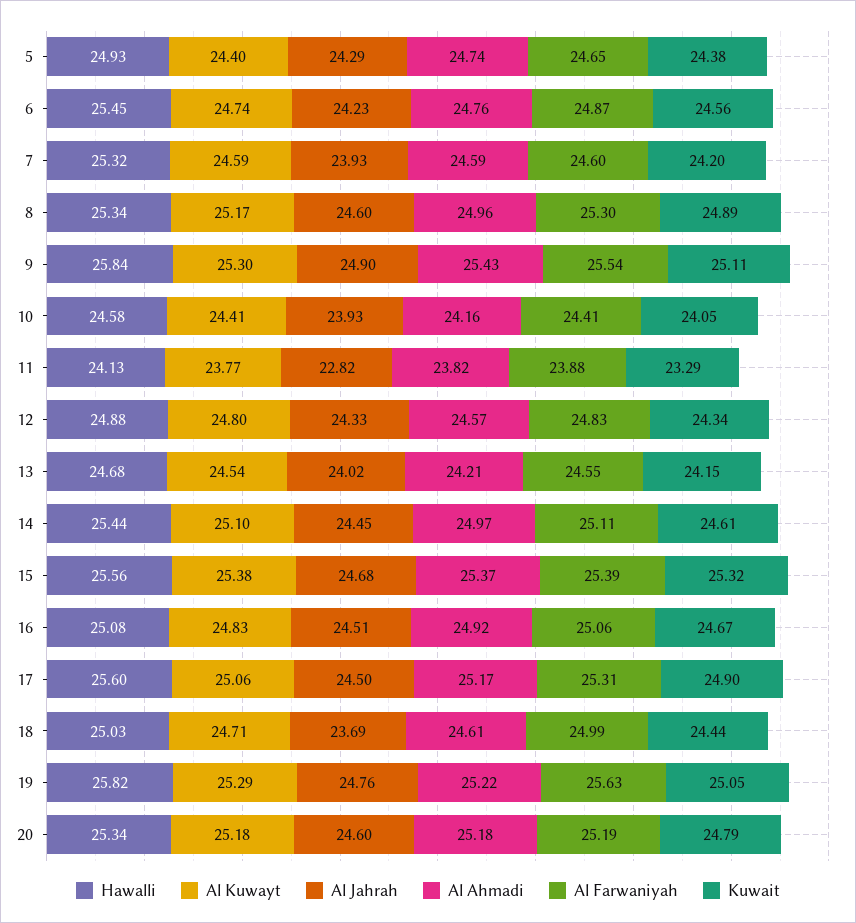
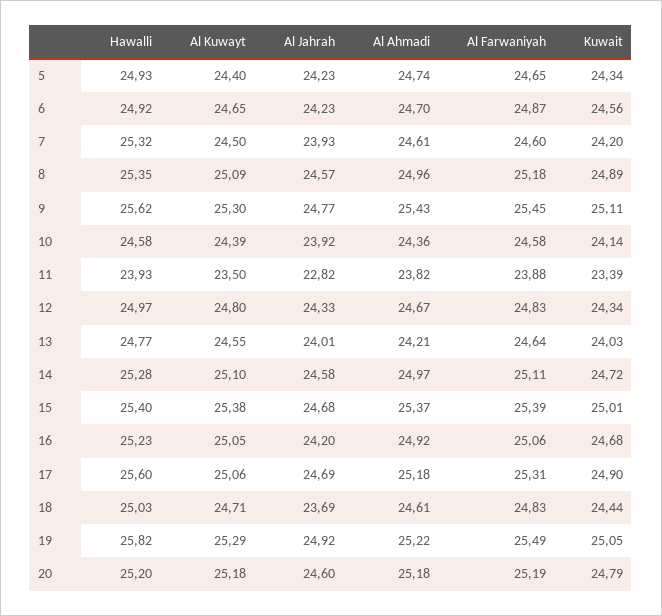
Al Jahrah, 5: 24.29 -> 24.23
Kuwait, 5: 24.38 -> 24.34
Hawalli, 6: 25.45 -> 24.92
Al Kuwayt, 6: 24.74 -> 24.65
Al Ahmadi, 6: 24.76 -> 24.7
Al Kuwayt, 7: 24.59 -> 24.5
Al Ahmadi, 7: 24.59 -> 24.61
Hawalli, 8: 25.34 -> 25.35
Al Kuwayt, 8: 25.17 -> 25.09
Al Jahrah, 8: 24.6 -> 24.57
Al Farwaniyah, 8: 25.3 -> 25.18
Hawalli, 9: 25.84 -> 25.62
Al Jahrah, 9: 24.9 -> 24.77
Al Farwaniyah, 9: 25.54 -> 25.45
Al Kuwayt, 10: 24.41 -> 24.39
Al Jahrah, 10: 23.93 -> 23.92
Al Ahmadi, 10: 24.16 -> 24.36
Al Farwaniyah, 10: 24.41 -> 24.58
Kuwait, 10: 24.05 -> 24.14
Hawalli, 11: 24.13 -> 23.93
Al Kuwayt, 11: 23.77 -> 23.5
Kuwait, 11: 23.29 -> 23.39
Hawalli, 12: 24.88 -> 24.97
Al Ahmadi, 12: 24.57 -> 24.67
Hawalli, 13: 24.68 -> 24.77
Al Kuwayt, 13: 24.54 -> 24.55
Al Jahrah, 13: 24.02 -> 24.01
Al Farwaniyah, 13: 24.55 -> 24.64
Kuwait, 13: 24.15 -> 24.03
Hawalli, 14: 25.44 -> 25.28
Al Jahrah, 14: 24.45 -> 24.58
Kuwait, 14: 24.61 -> 24.72
Hawalli, 15: 25.56 -> 25.4
Kuwait, 15: 25.32 -> 25.01
Hawalli, 16: 25.08 -> 25.23
Al Kuwayt, 16: 24.83 -> 25.05
Al Jahrah, 16: 24.51 -> 24.2
Kuwait, 16: 24.67 -> 24.68
Al Jahrah, 17: 24.5 -> 24.69
Al Ahmadi, 17: 25.17 -> 25.18
Al Farwaniyah, 18: 24.99 -> 24.83
Al Jahrah, 19: 24.76 -> 24.92
Al Farwaniyah, 19: 25.63 -> 25.49
Hawalli, 20: 25.34 -> 25.2

